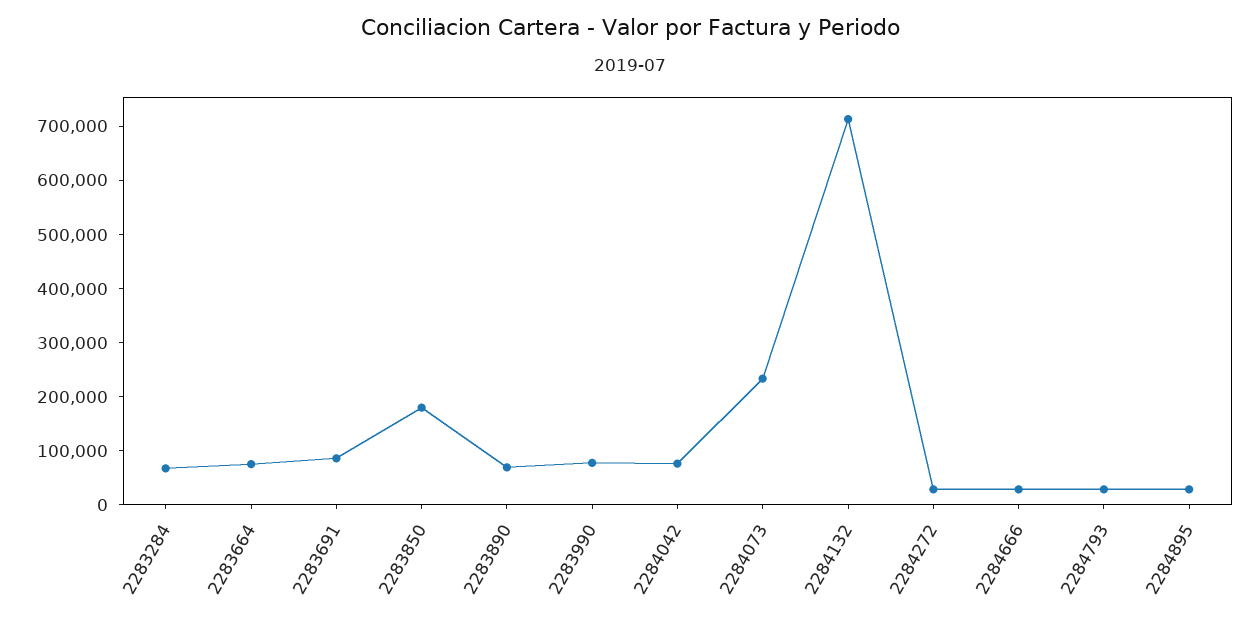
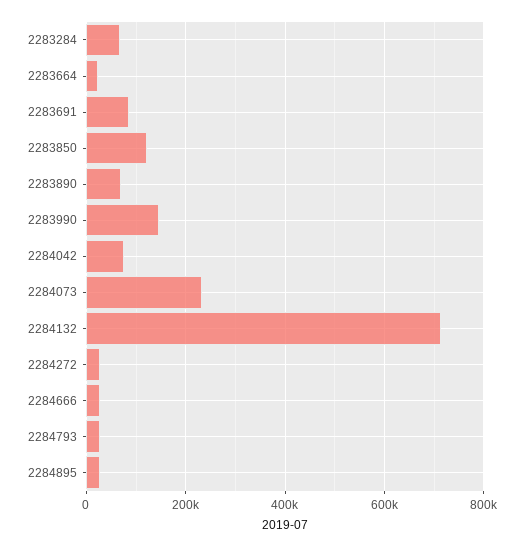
2283664: 80000 -> 20000
2283850: 180000 -> 120000
2283990: 80000 -> 140000

